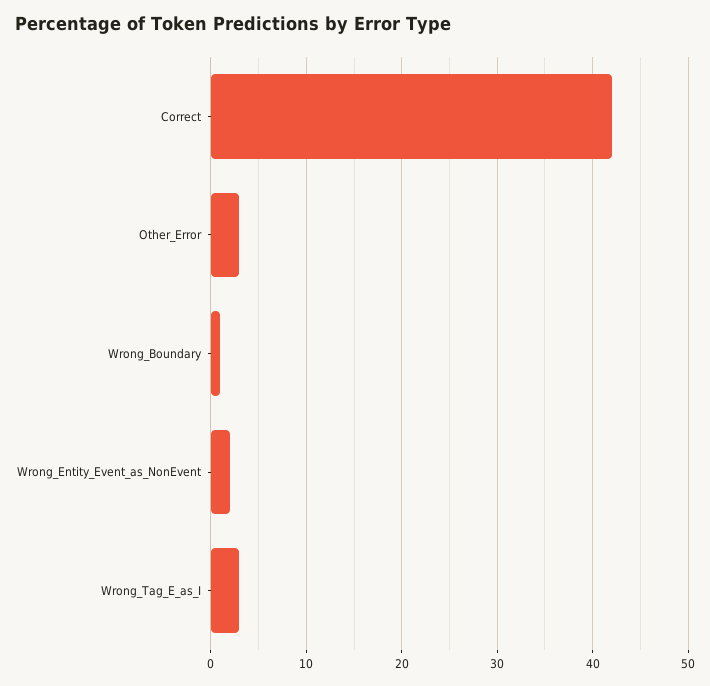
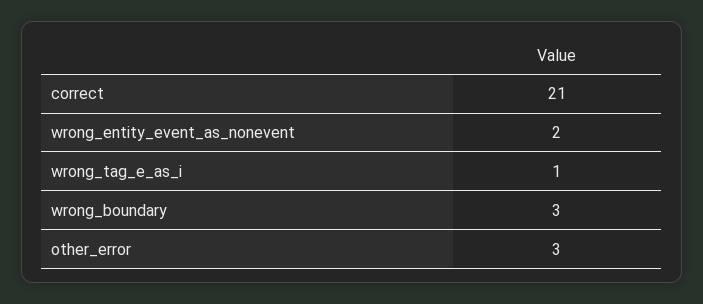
Correct: 42 -> 21
Wrong_Boundary: 1 -> 3
Wrong_Tag_E_as_I: 3 -> 1

